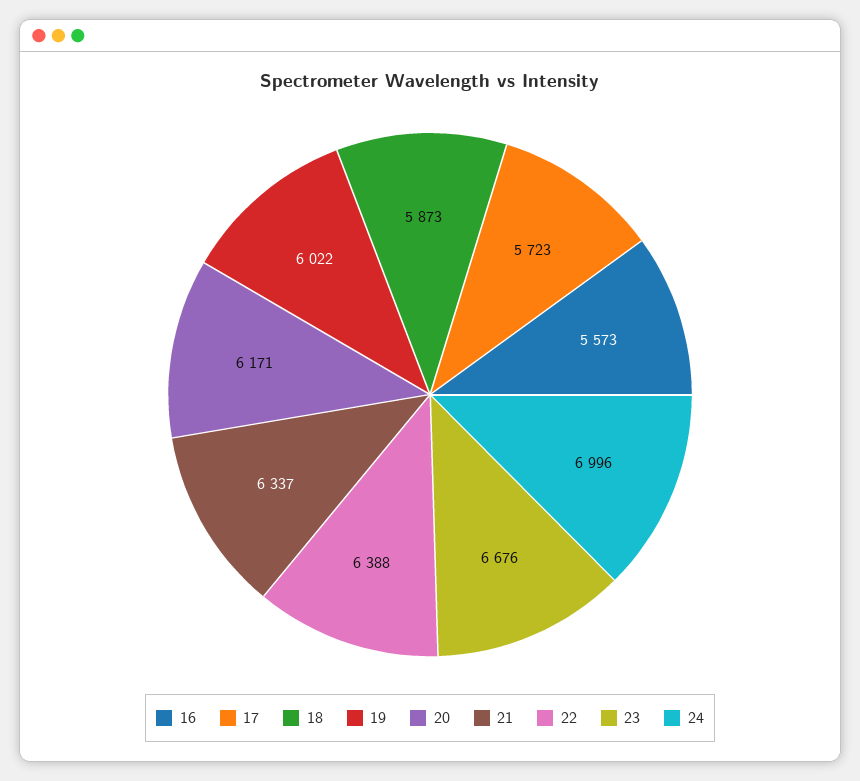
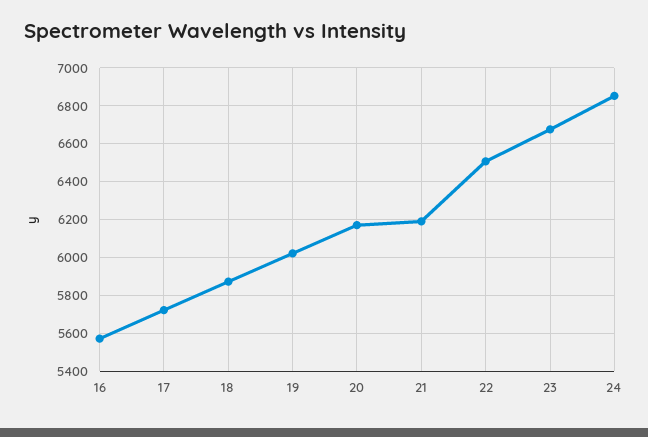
21: 6337 -> 6200
22: 6388 -> 6500
24: 6996 -> 6850

